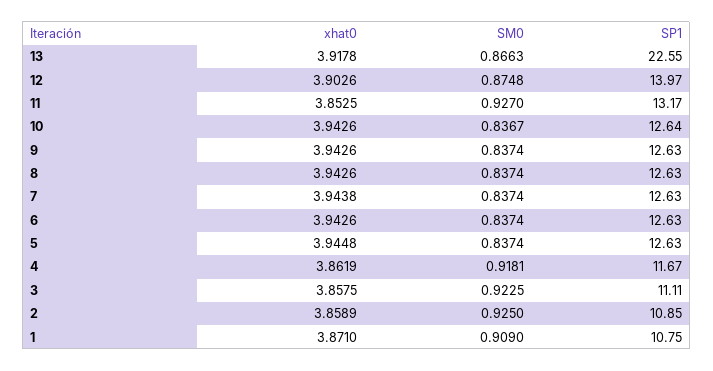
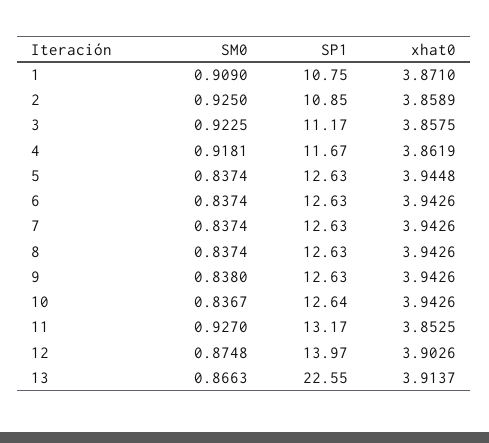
xhat0, 13: 3.9178 -> 3.9137
SM0, 9: 0.8374 -> 0.838
xhat0, 7: 3.9438 -> 3.9426
SP1, 3: 11.11 -> 11.17

